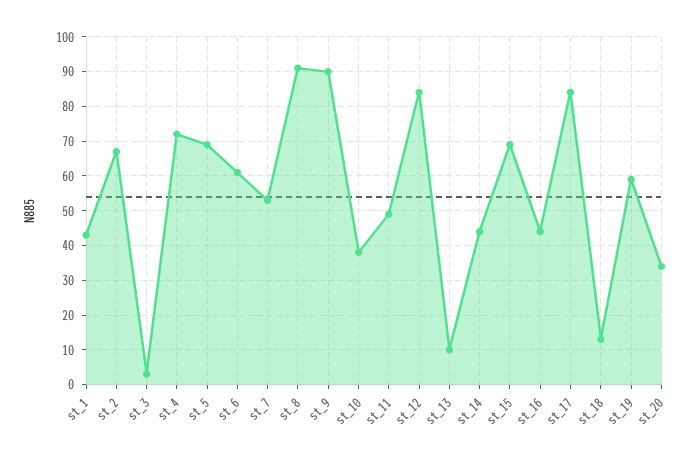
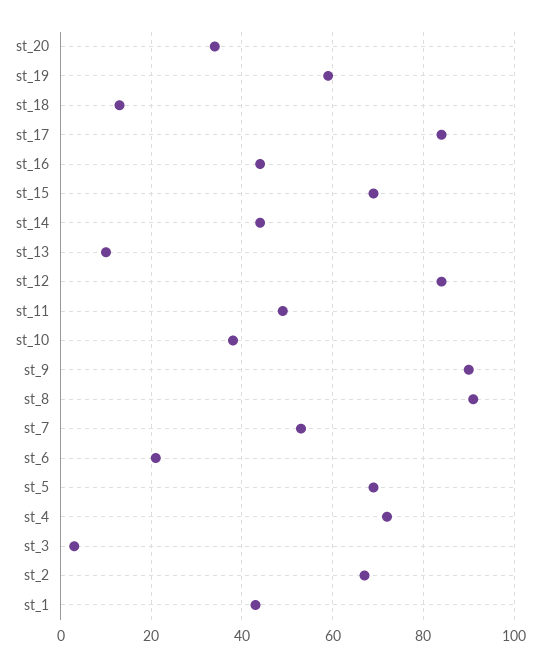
st_6: 60 -> 20

